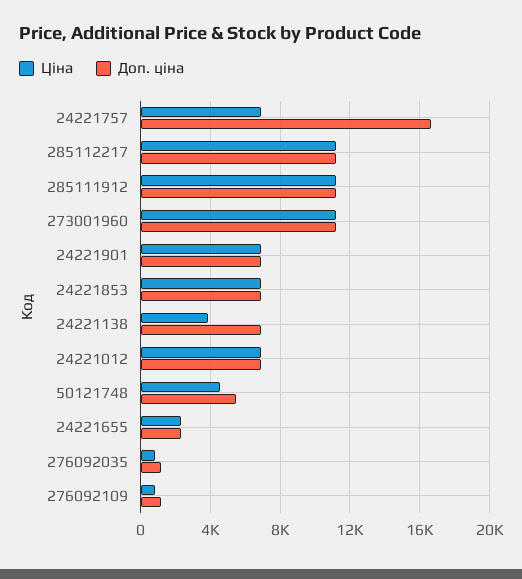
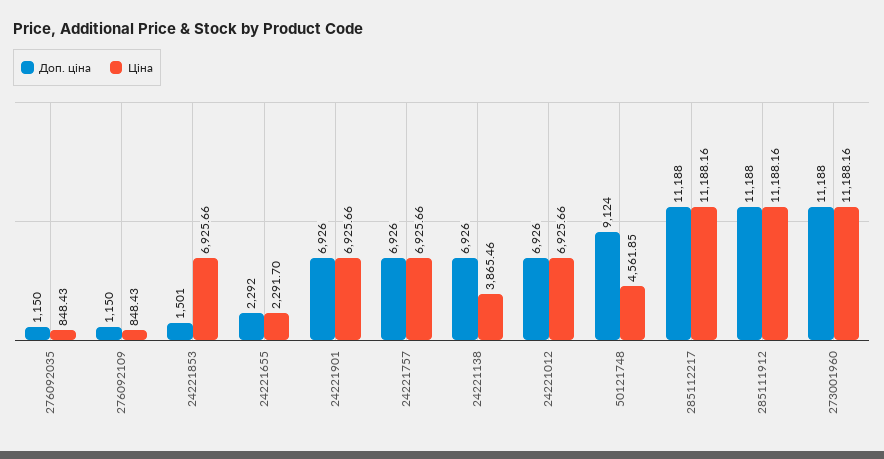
Доп. ціна, 24221757: 16500 -> 6926
Доп. ціна, 24221853: 7000 -> 1501
Доп. ціна, 50121748: 5500 -> 9124

